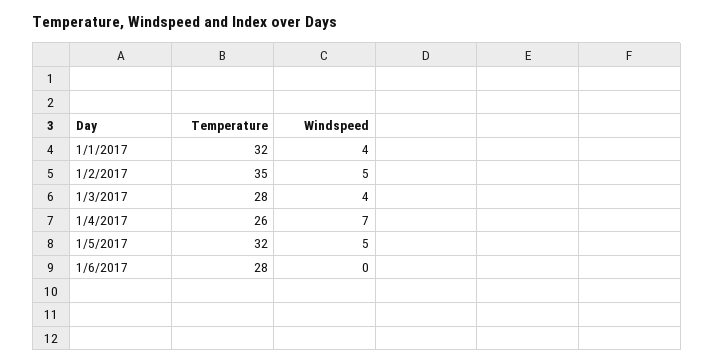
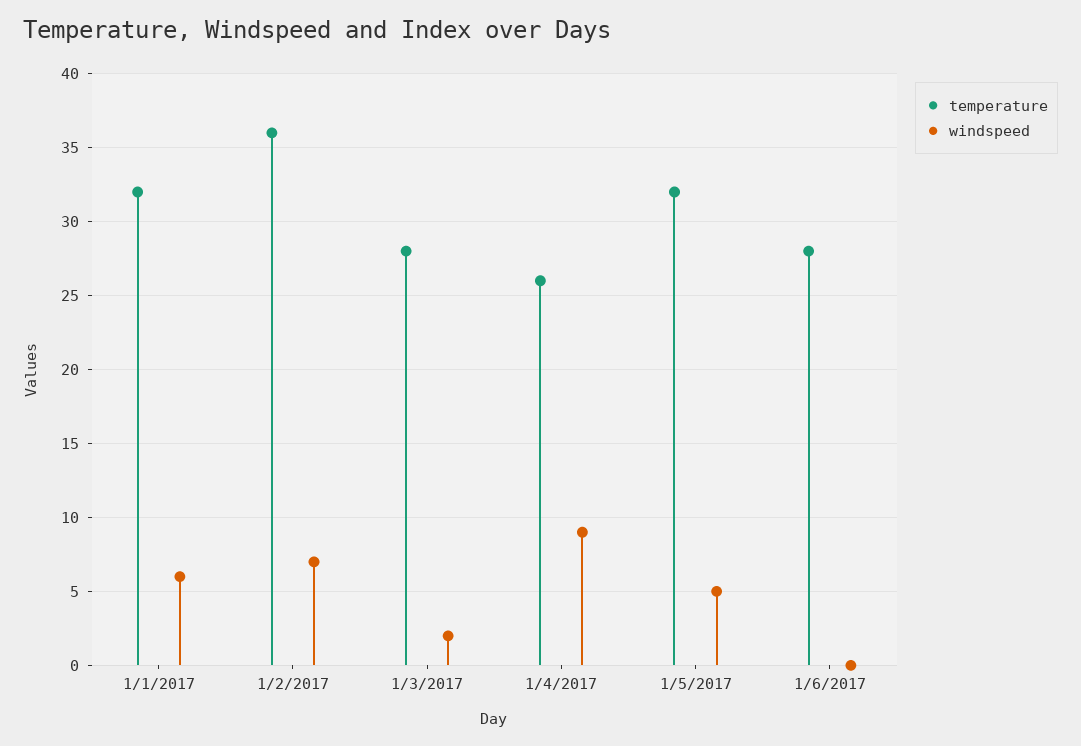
Windspeed, 1/1/2017: 4 -> 6
Temperature, 1/2/2017: 35 -> 36
Windspeed, 1/2/2017: 5 -> 7
Windspeed, 1/3/2017: 4 -> 2
Windspeed, 1/4/2017: 7 -> 9

